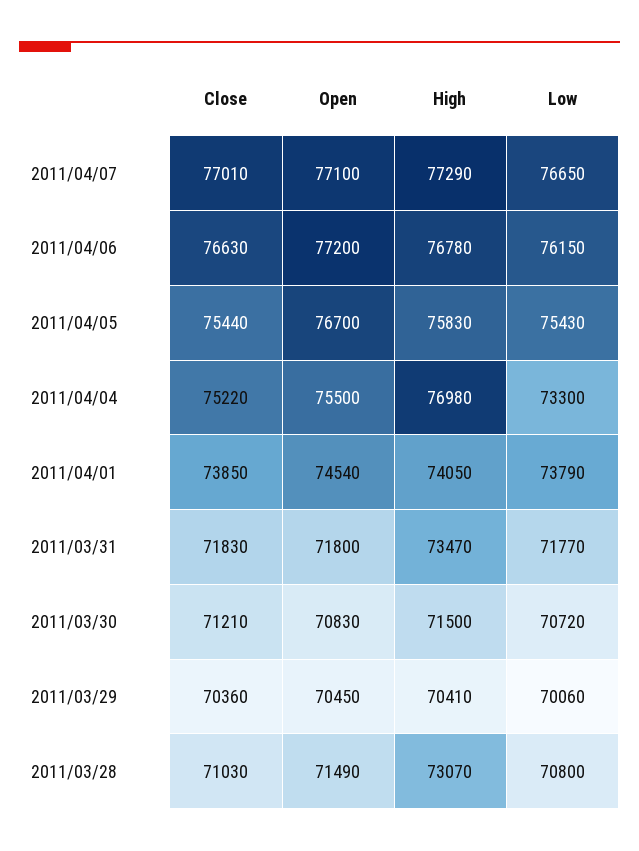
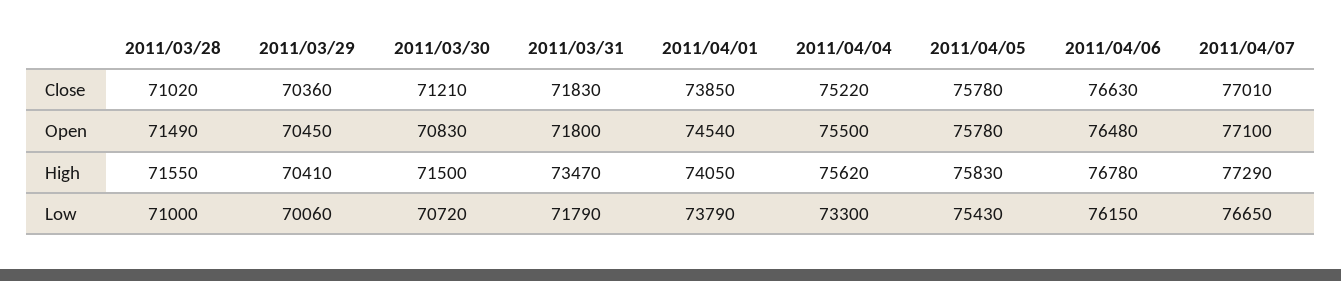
Open, 2011/04/06: 77200 -> 76480
Close, 2011/04/05: 75440 -> 75780
Open, 2011/04/05: 76700 -> 75780
High, 2011/04/04: 76980 -> 75620
Low, 2011/03/31: 71770 -> 71790
Close, 2011/03/28: 71030 -> 71020
High, 2011/03/28: 73070 -> 71550
Low, 2011/03/28: 70800 -> 71000

